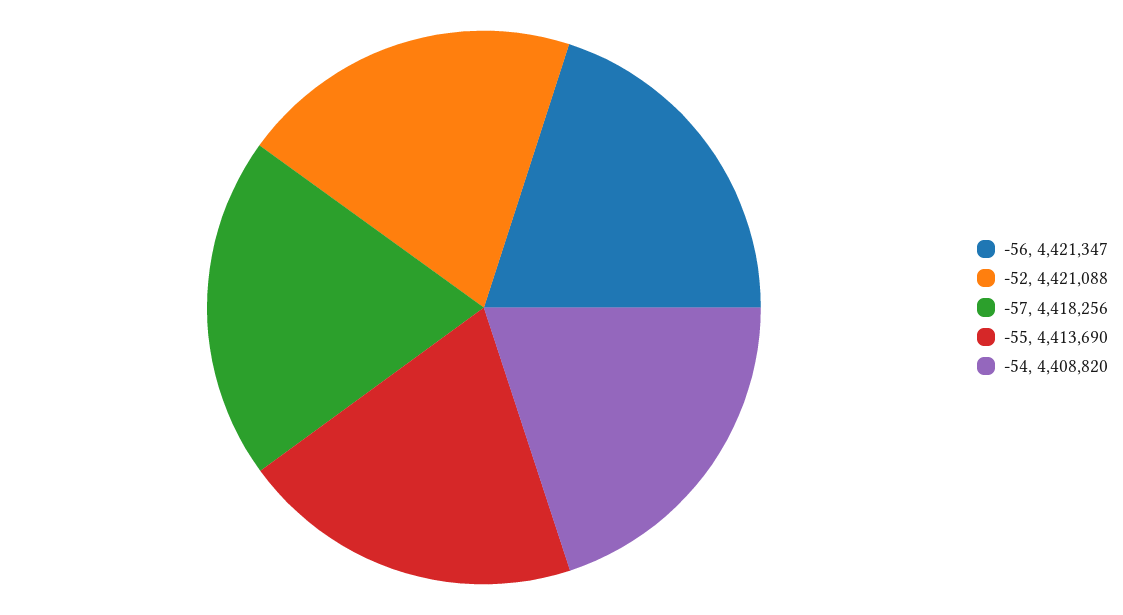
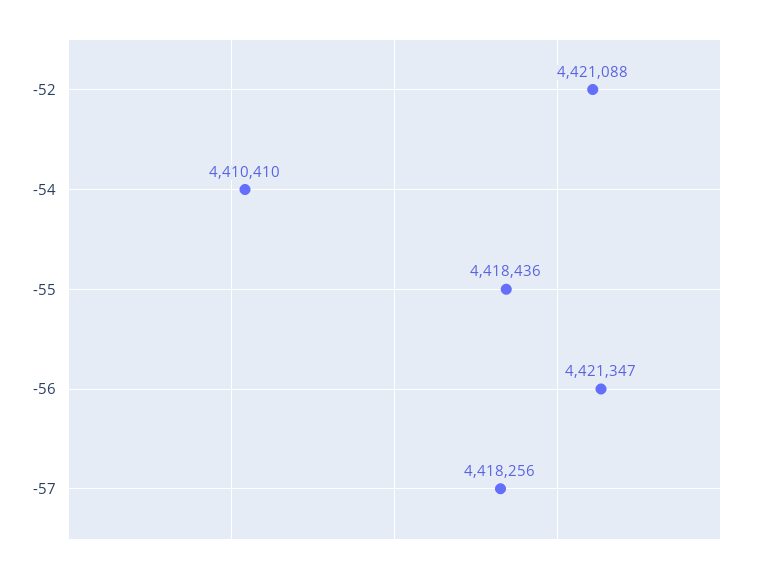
-55: 4413690 -> 4418436
-54: 4408820 -> 4410410

